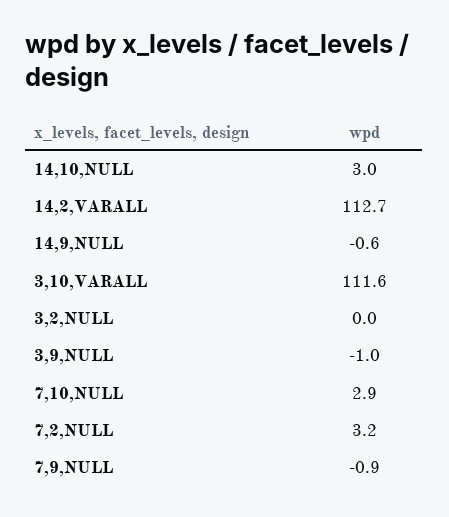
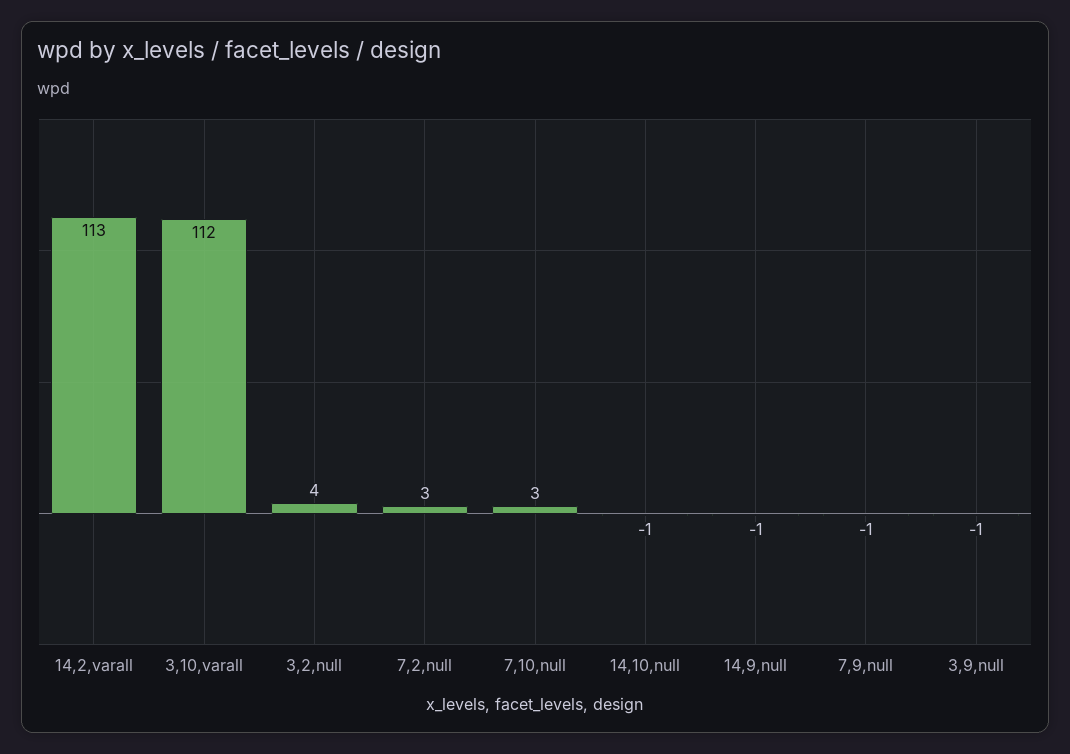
14,10,NULL: 3 -> -1
3,2,NULL: 0 -> 4

